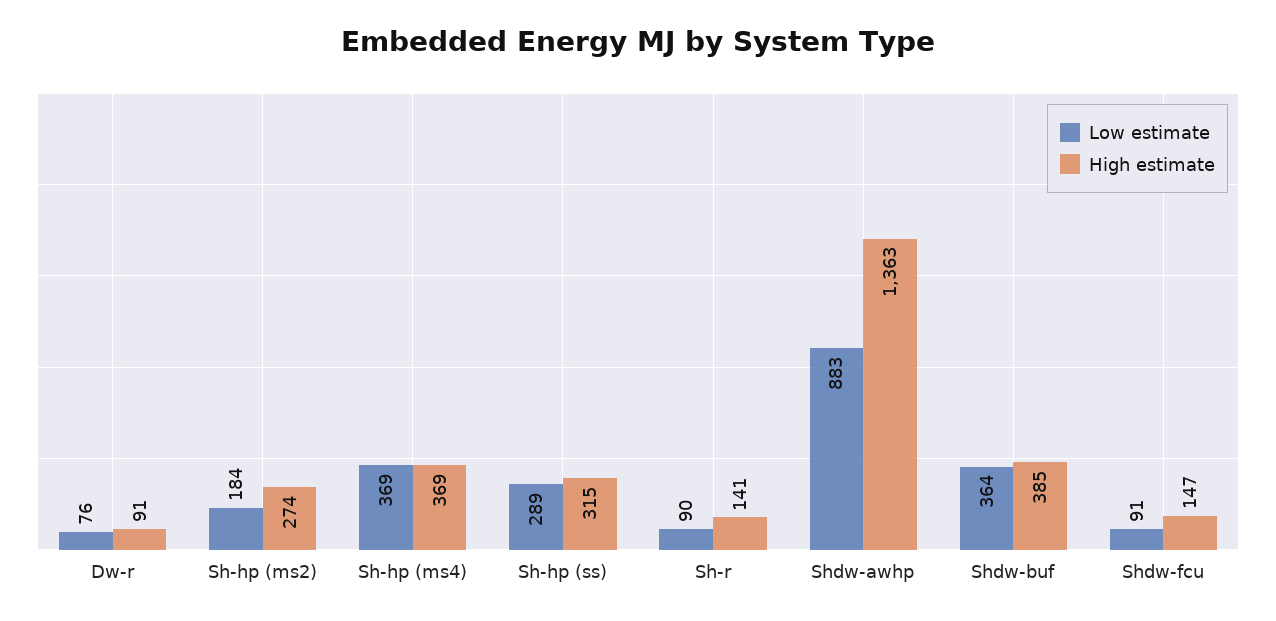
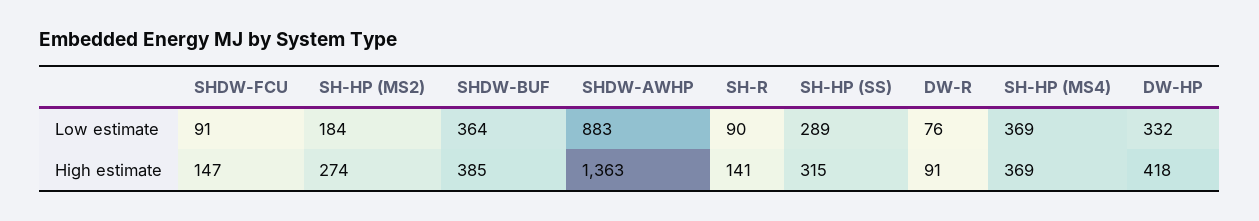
Low estimate, DW-HP: none -> 332
High estimate, DW-HP: none -> 418

